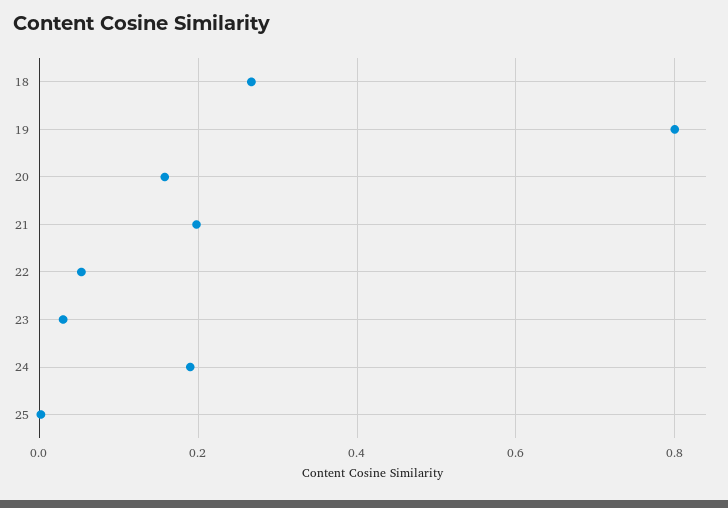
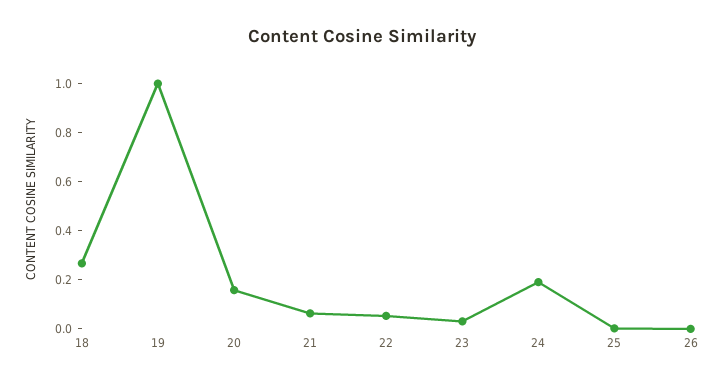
19: 0.8 -> 1
21: 0.2 -> 0.05
26: none -> 0

